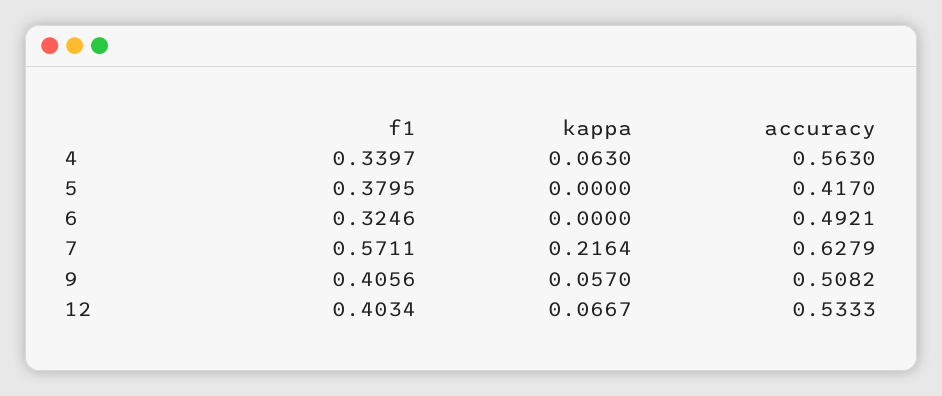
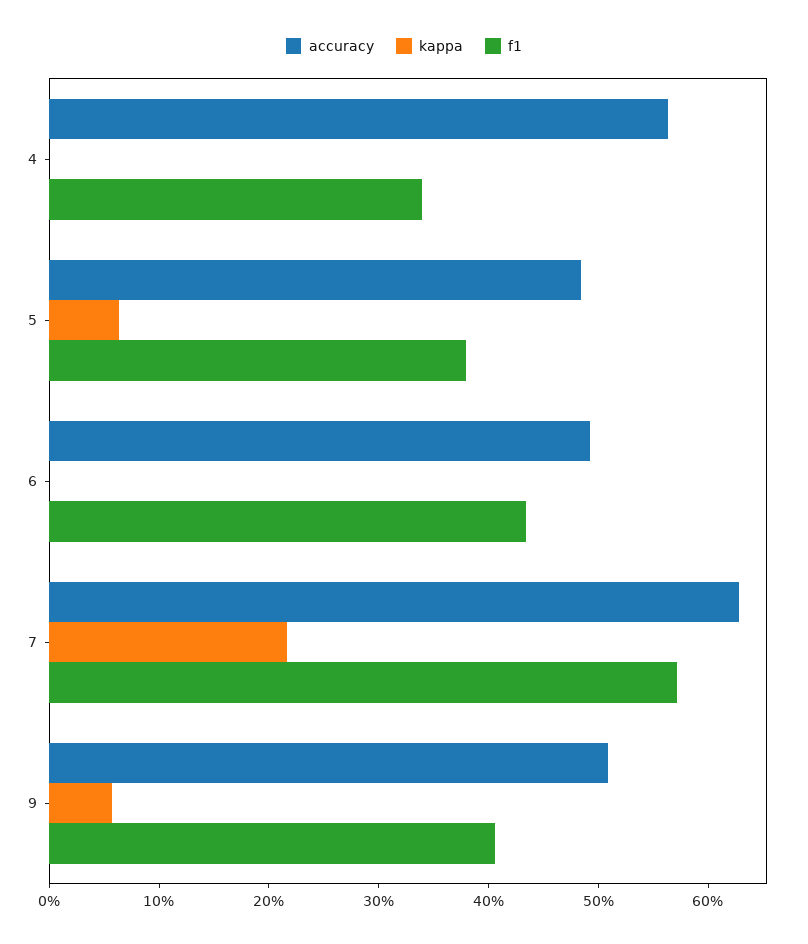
kappa, 4: 0.063 -> 0
kappa, 5: 0 -> 0.06
accuracy, 5: 0.417 -> 0.48
f1, 6: 0.3246 -> 0.44
f1, 12: 0.4034 -> none
kappa, 12: 0.0667 -> none
accuracy, 12: 0.5333 -> none

